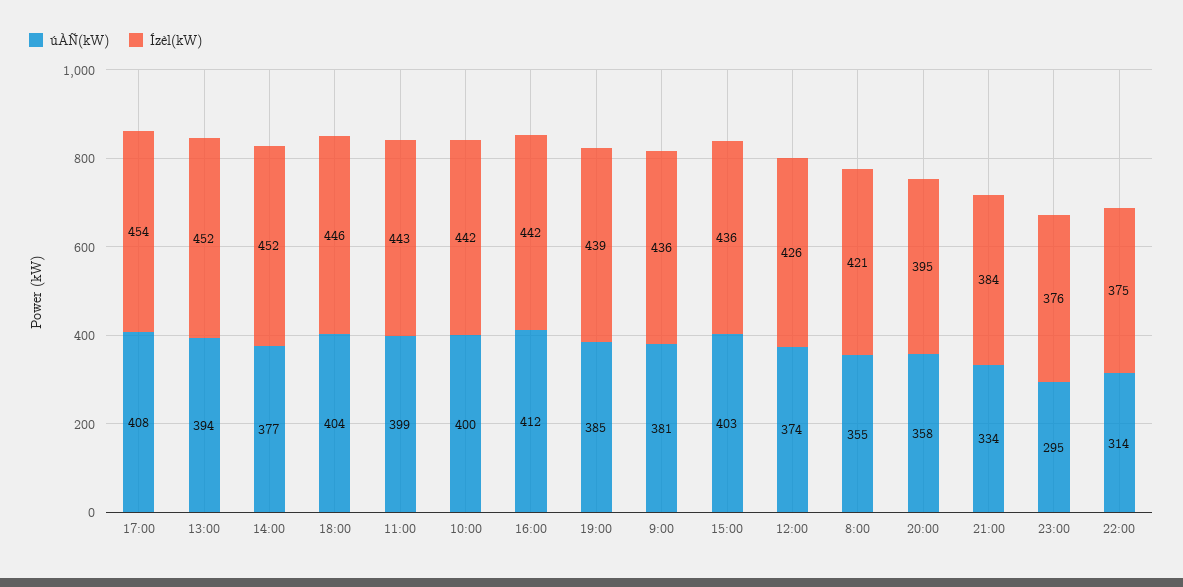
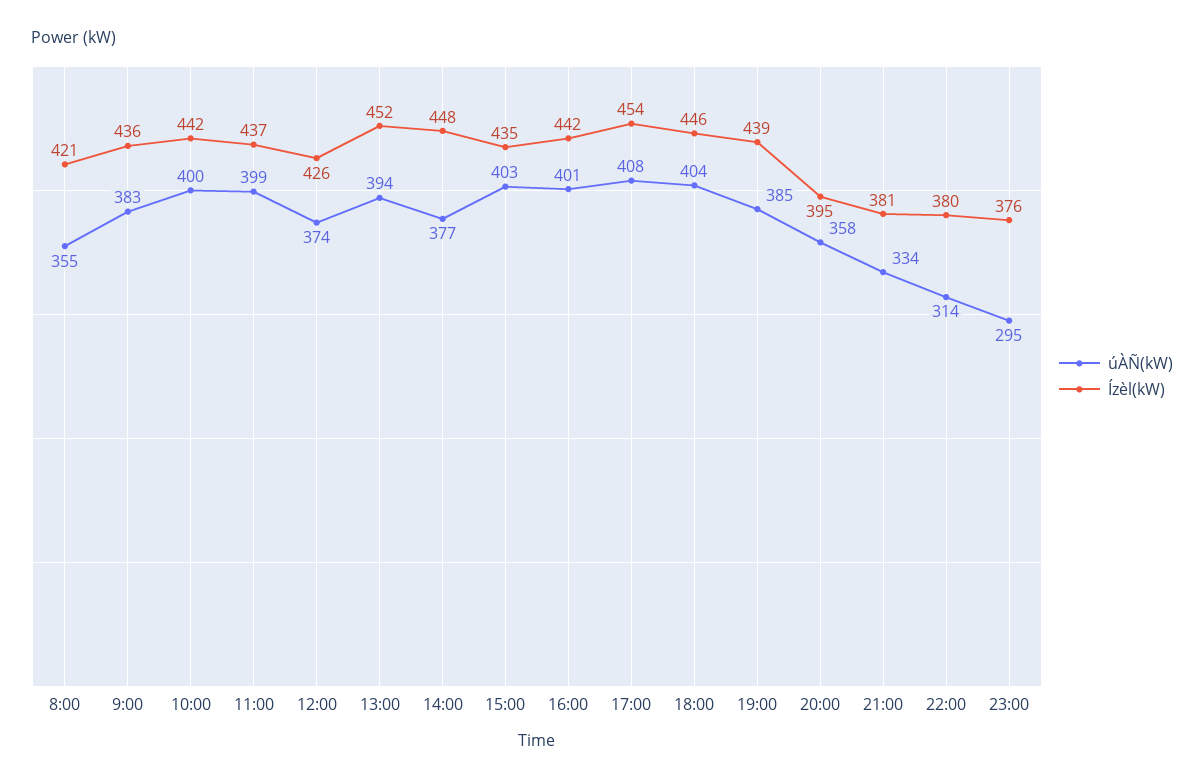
Ízèl(kW), 14:00: 452 -> 448
Ízèl(kW), 11:00: 443 -> 437
úÀÑ(kW), 16:00: 412 -> 401
úÀÑ(kW), 9:00: 381 -> 383
Ízèl(kW), 15:00: 436 -> 435
Ízèl(kW), 21:00: 384 -> 381
Ízèl(kW), 22:00: 375 -> 380

